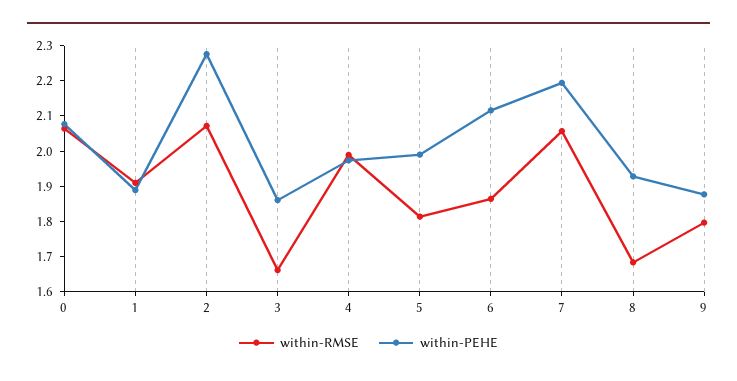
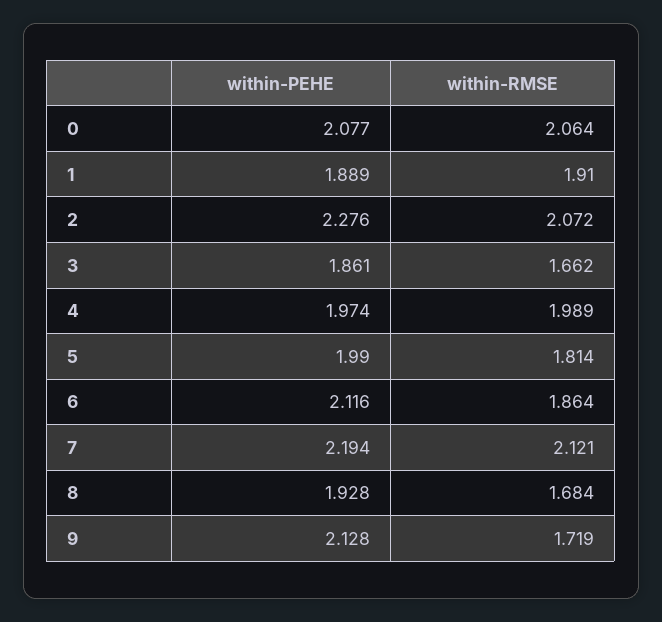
within-RMSE, 7: 2.05 -> 2.121
within-RMSE, 9: 1.8 -> 1.719
within-PEHE, 9: 1.875 -> 2.128

